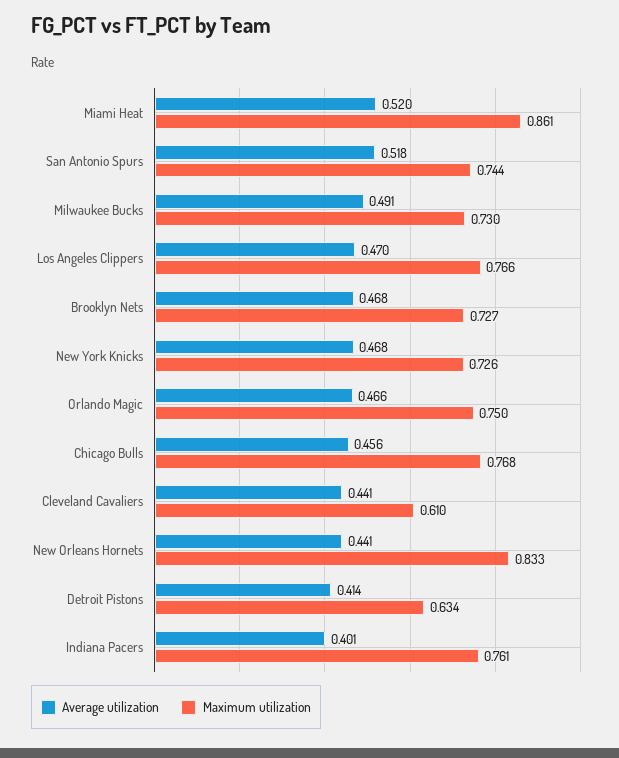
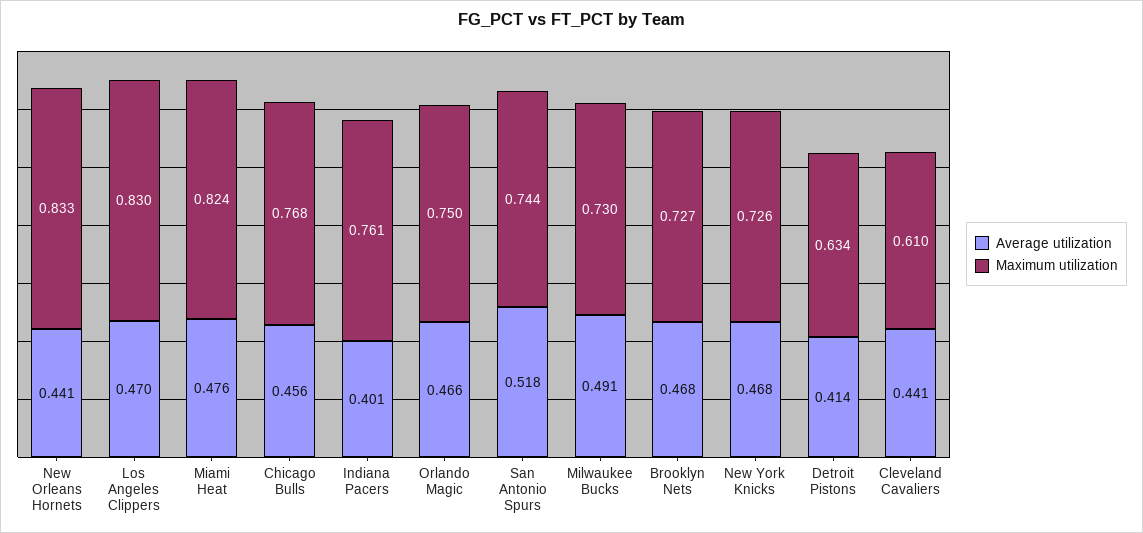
Average utilization, Miami Heat: 0.52 -> 0.476
Maximum utilization, Miami Heat: 0.861 -> 0.824
Maximum utilization, Los Angeles Clippers: 0.766 -> 0.83

